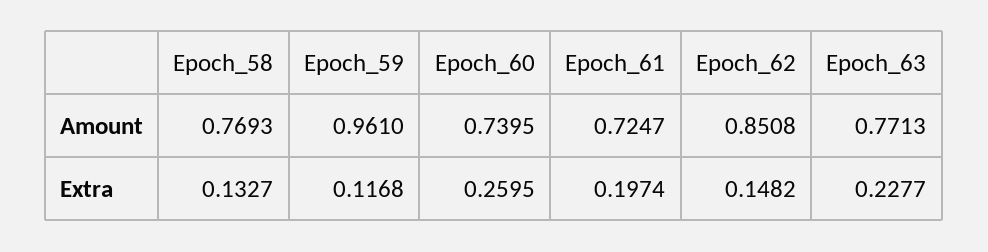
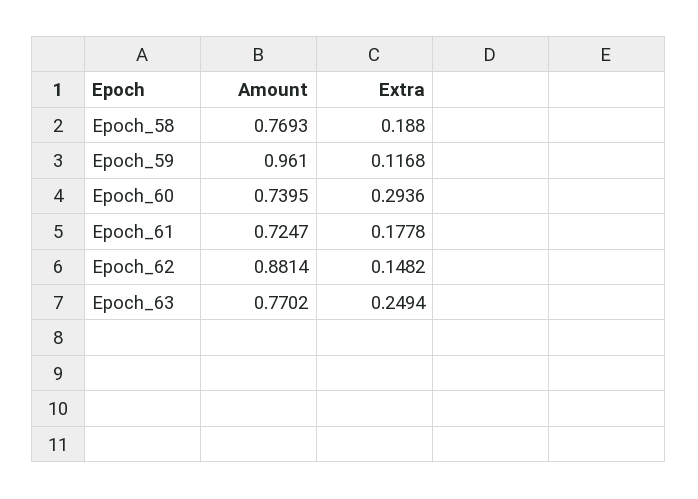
Epoch_62, Amount: 0.8508 -> 0.8814
Epoch_63, Amount: 0.7713 -> 0.7702
Epoch_58, Extra: 0.1327 -> 0.188
Epoch_60, Extra: 0.2595 -> 0.2936
Epoch_61, Extra: 0.1974 -> 0.1778
Epoch_63, Extra: 0.2277 -> 0.2494

